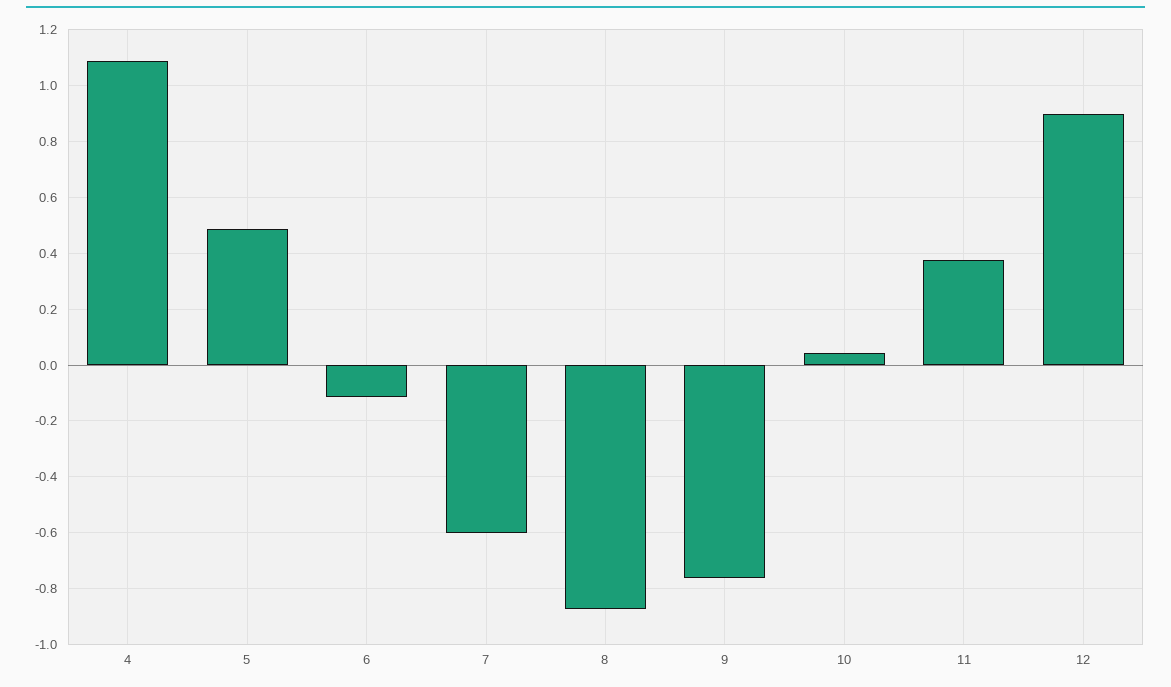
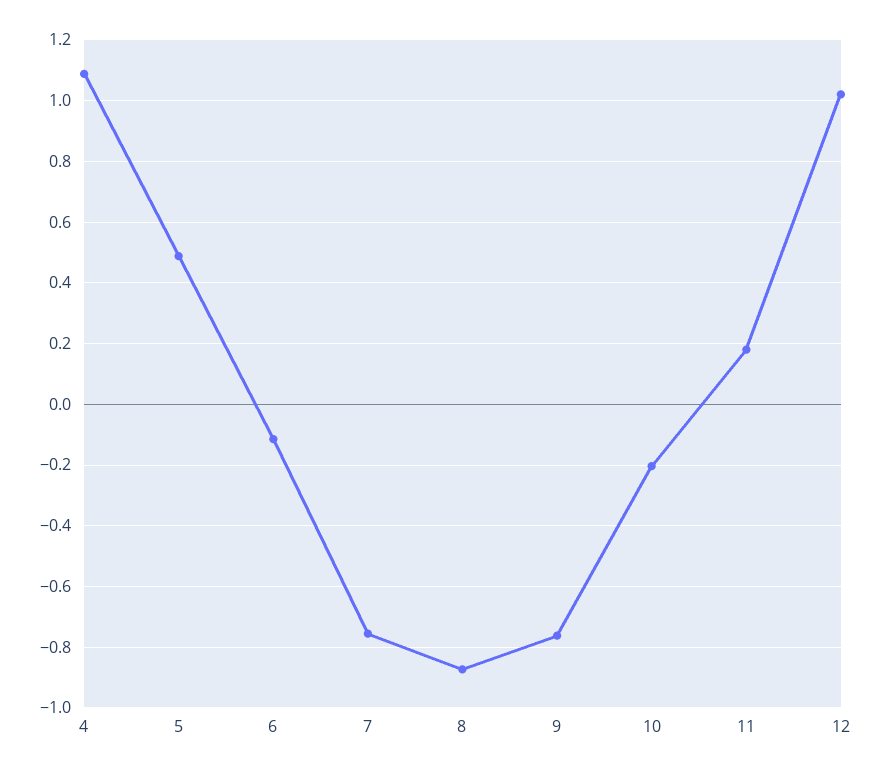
7: -0.6 -> -0.76
10: 0.05 -> -0.2
11: 0.375 -> 0.18
12: 0.9 -> 1.02

